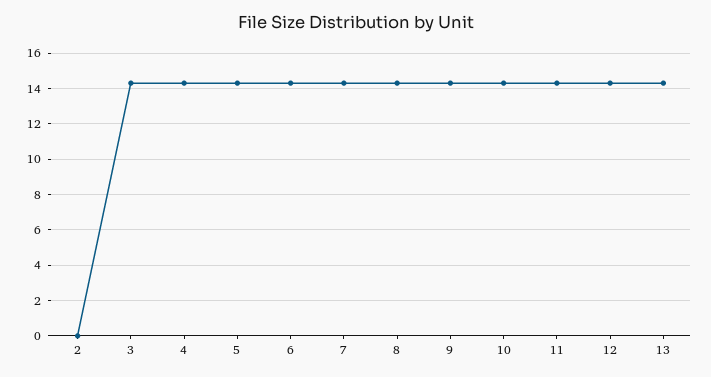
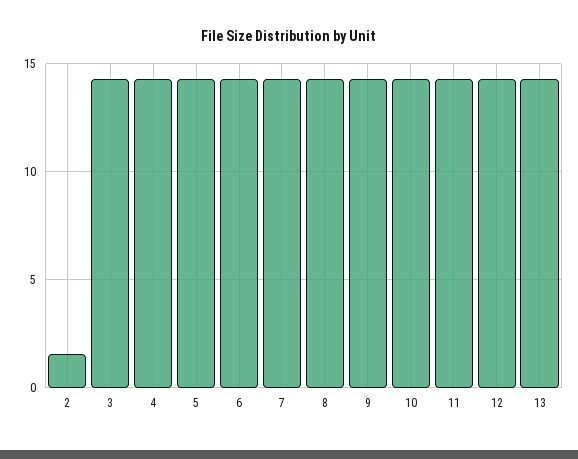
2: 0 -> 1.5

